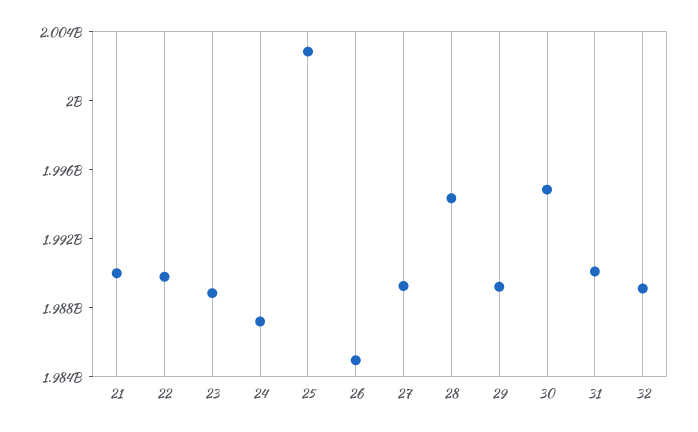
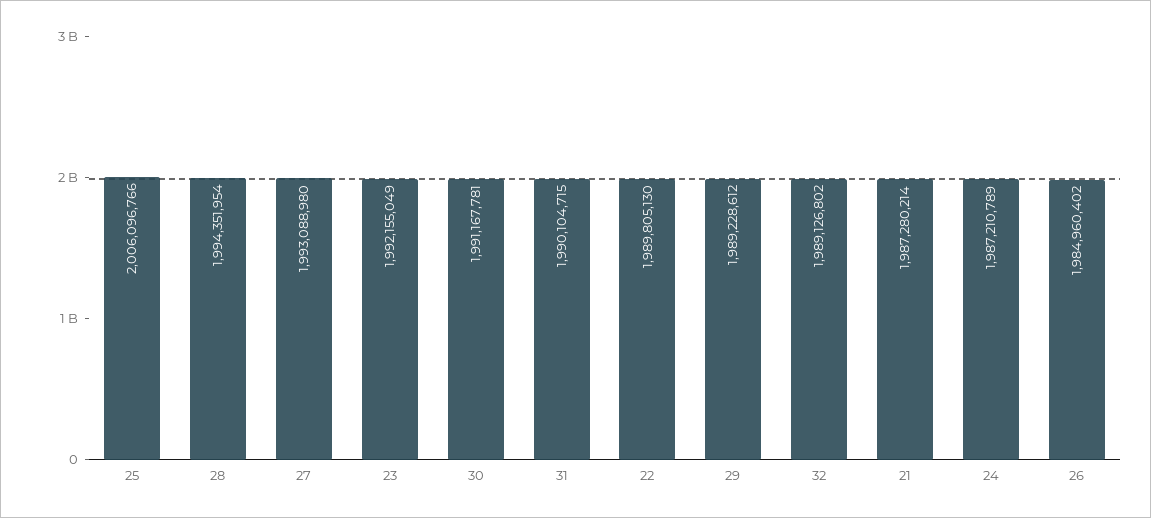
21: 1990000000 -> 1987280214
23: 1989000000 -> 1992155049
25: 2003000000 -> 2006096766
27: 1989000000 -> 1993088980
30: 1995000000 -> 1991167781

